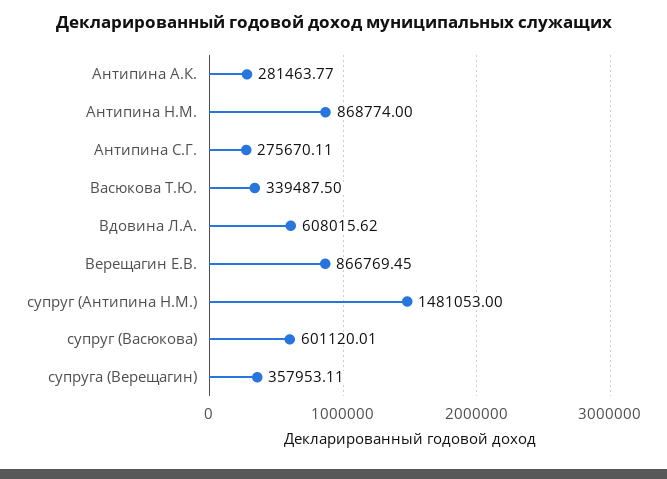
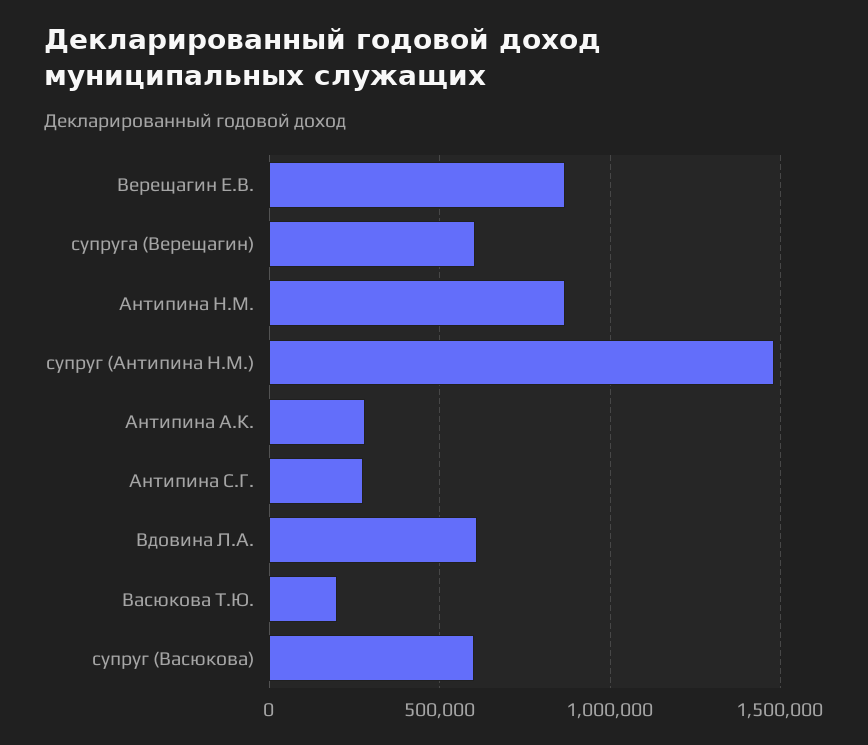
Васюкова Т.Ю.: 339487.5 -> 200000
супруга (Верещагин): 357953.11 -> 600000

